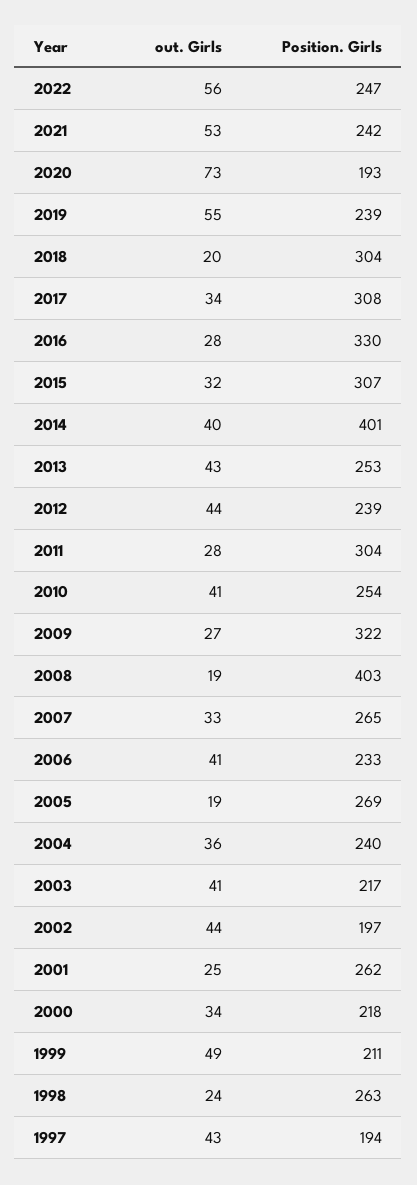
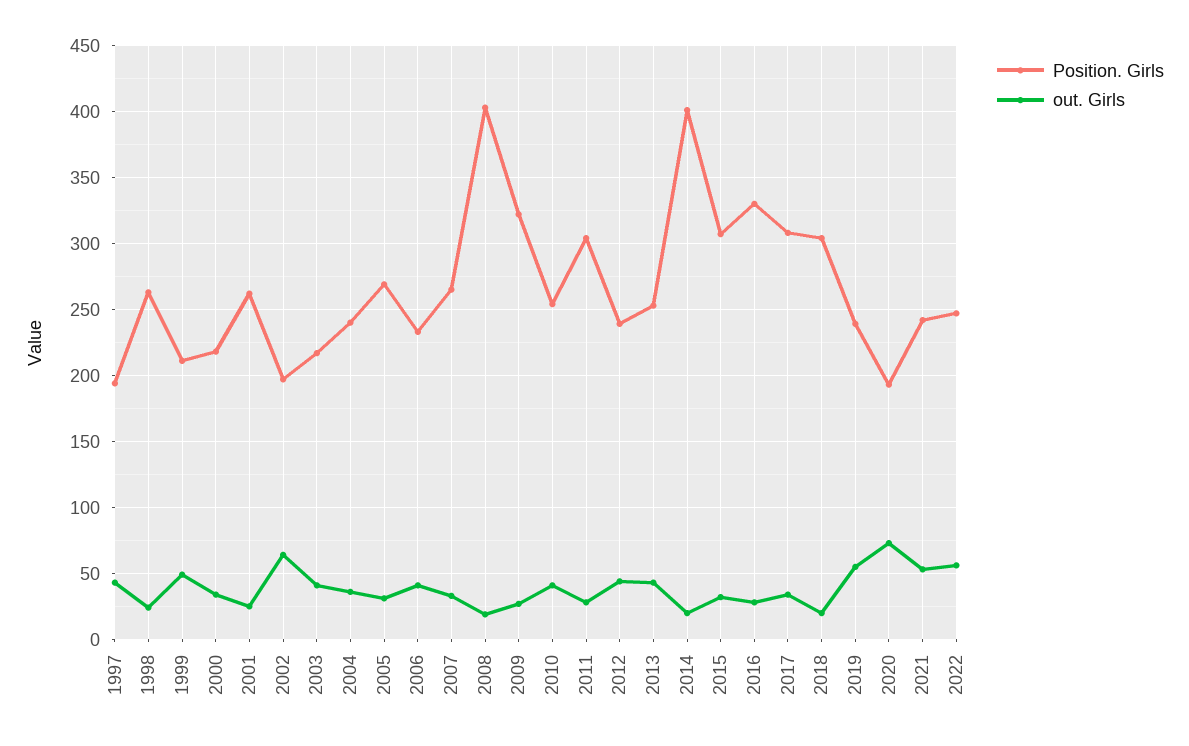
out. Girls, 2014: 40 -> 20
out. Girls, 2005: 19 -> 30
out. Girls, 2002: 44 -> 65

